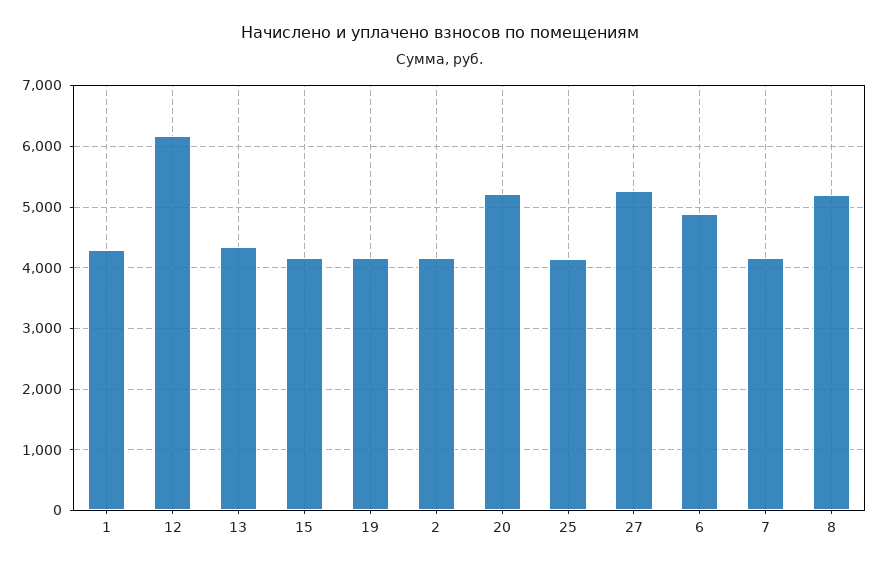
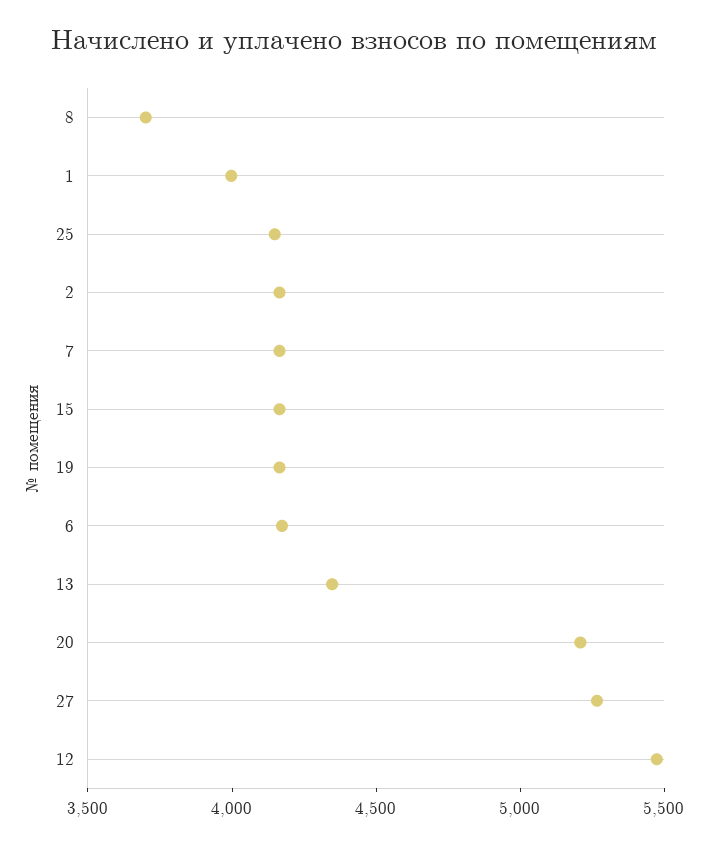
1: 4300 -> 4000
12: 6200 -> 5500
6: 4900 -> 4200
8: 5200 -> 3700

